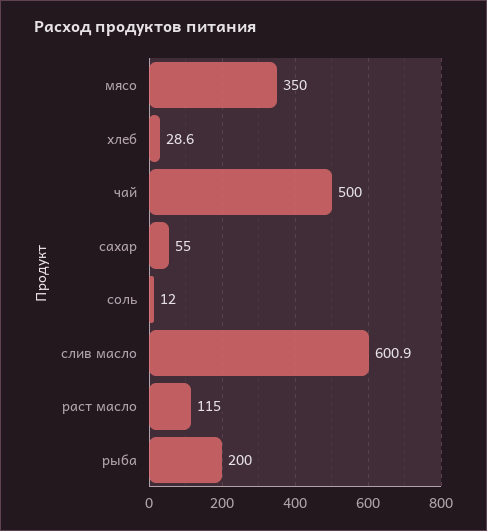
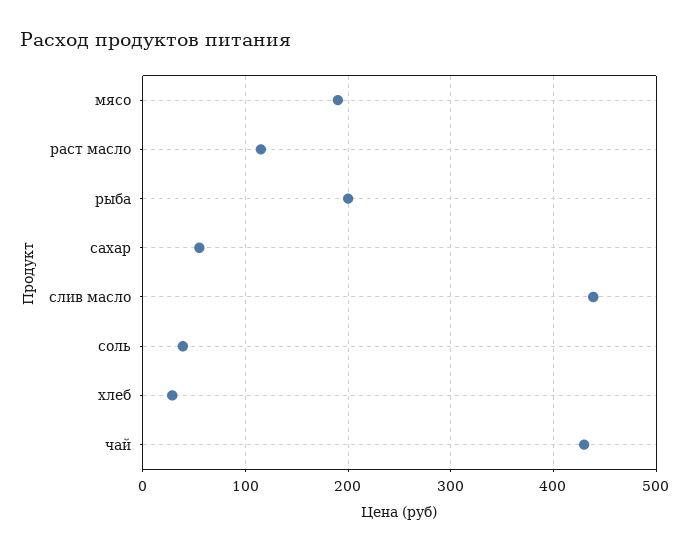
мясо: 350 -> 190
чай: 500 -> 430
соль: 12 -> 40
слив масло: 600.9 -> 440

